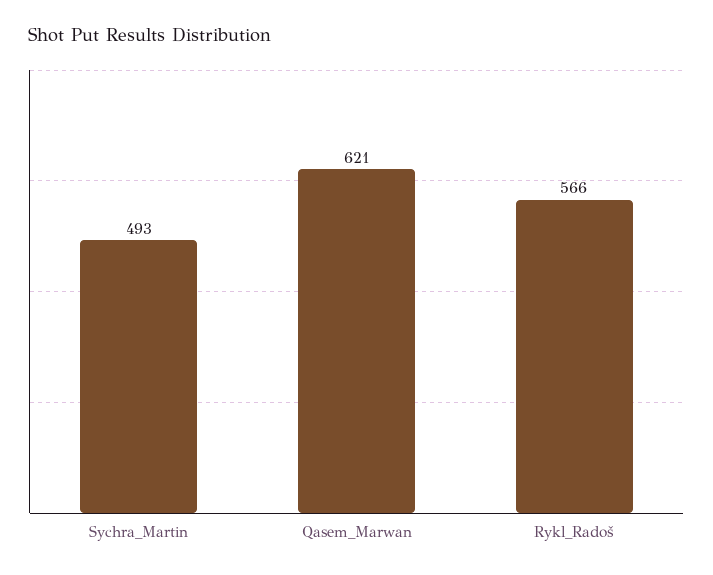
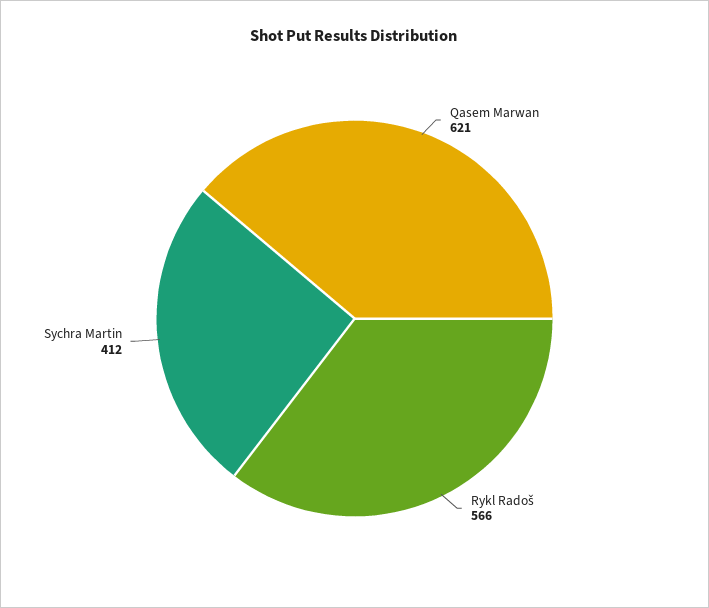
Sychra_Martin: 493 -> 412

